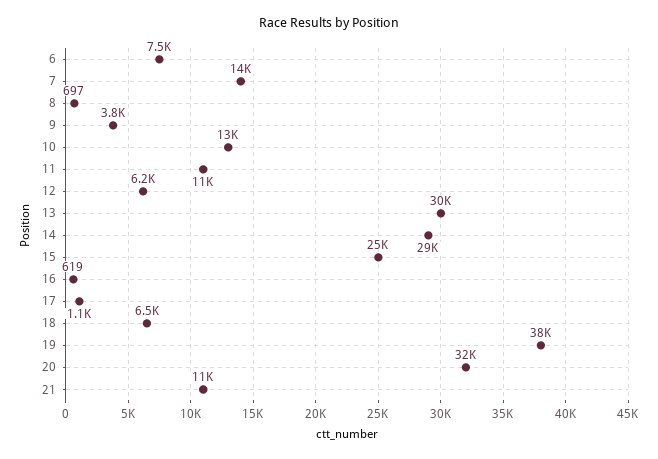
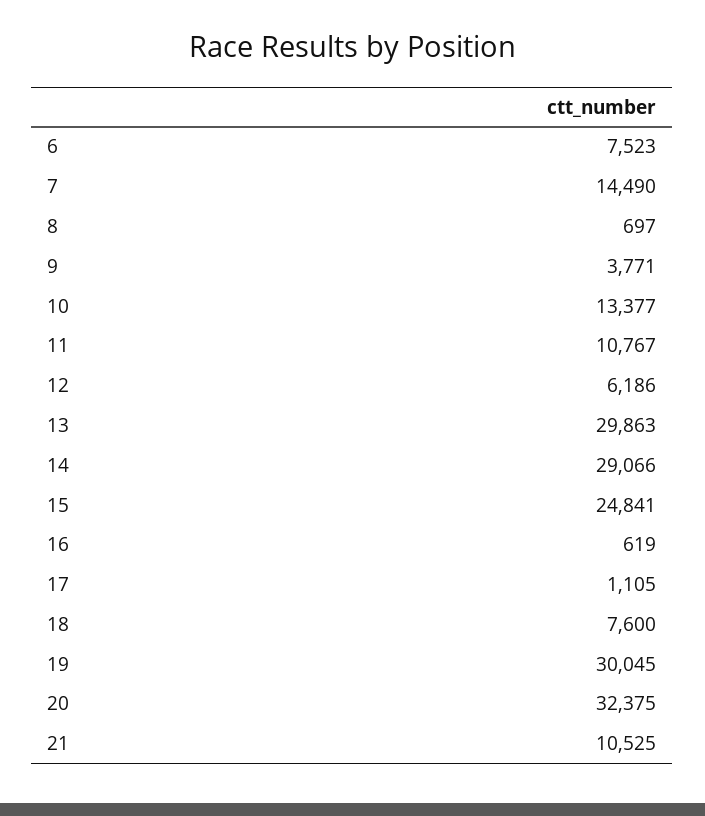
18: 6500 -> 7600
19: 38000 -> 30045

